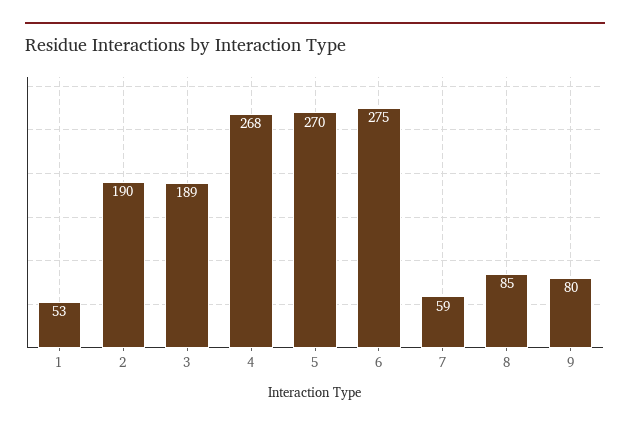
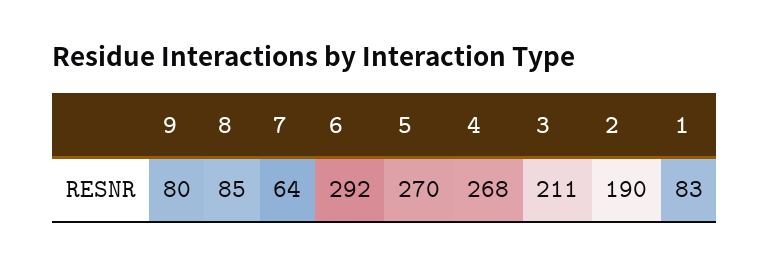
1: 53 -> 83
3: 189 -> 211
6: 275 -> 292
7: 59 -> 64

